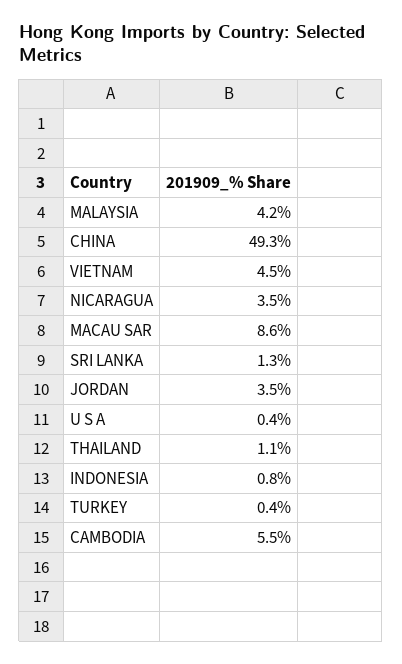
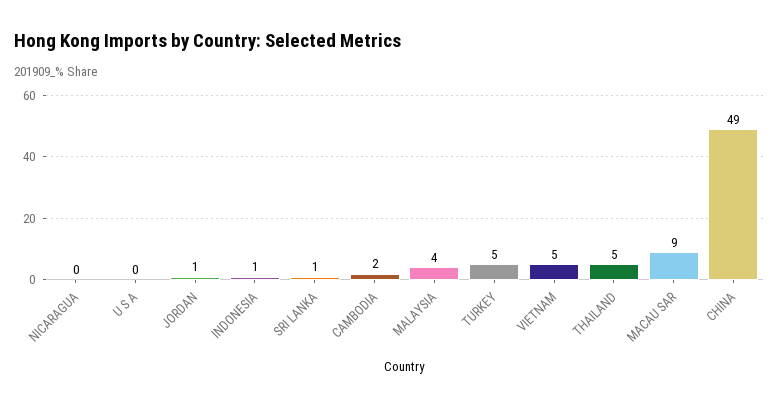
NICARAGUA: 3.5 -> 0
JORDAN: 3.5 -> 1
THAILAND: 1.1 -> 5
TURKEY: 0.4 -> 5
CAMBODIA: 5.5 -> 2

